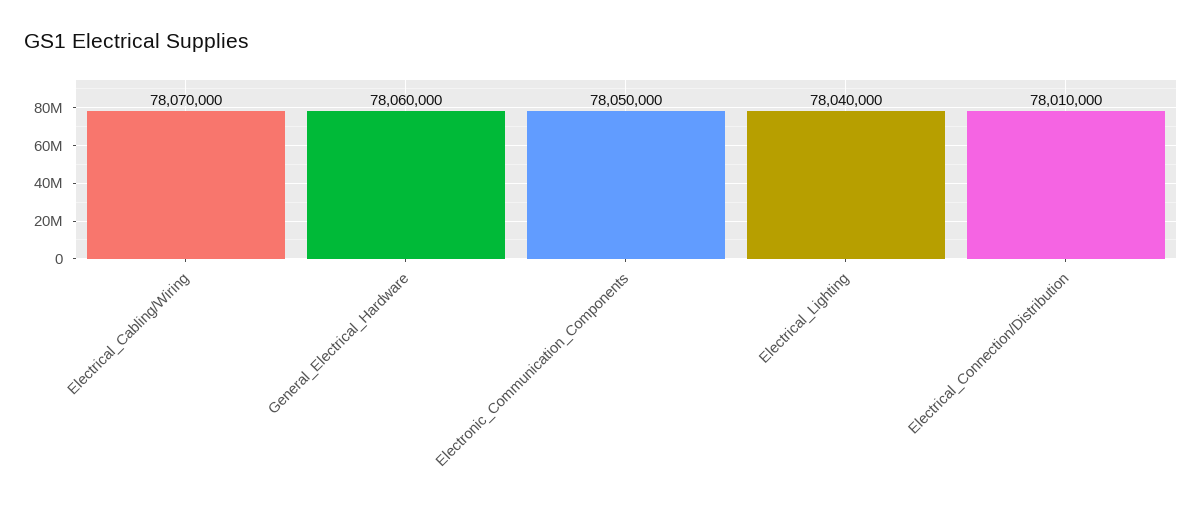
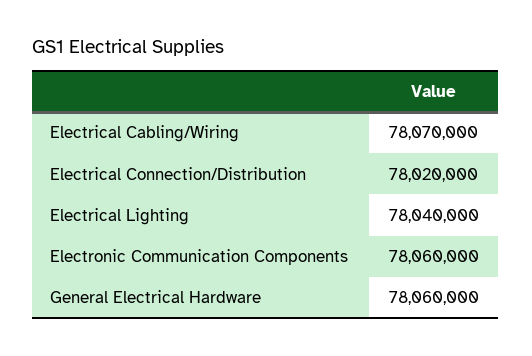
Electronic_Communication_Components: 78050000 -> 78060000
Electrical_Connection/Distribution: 78010000 -> 78020000

